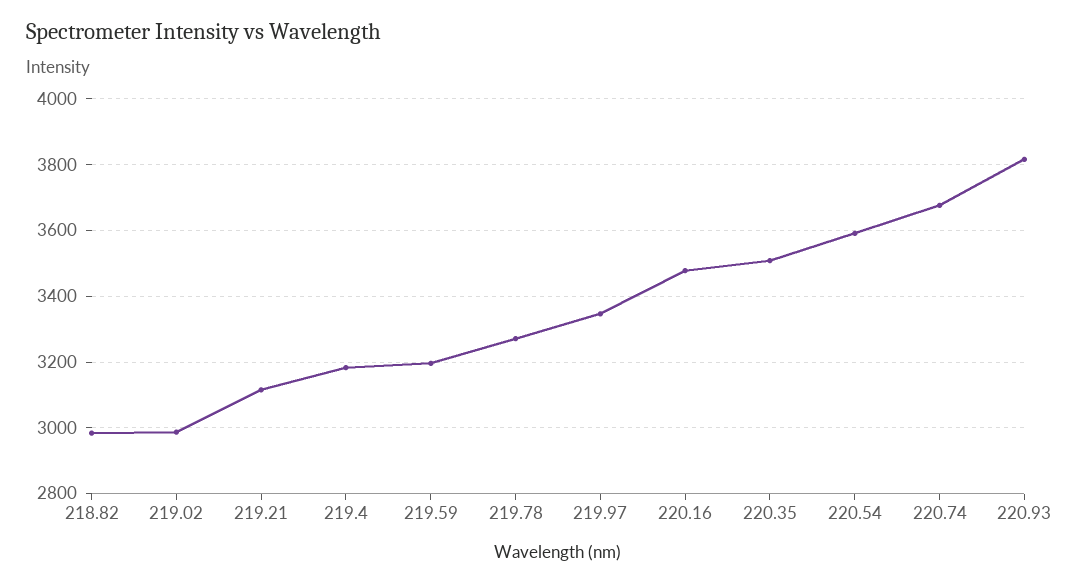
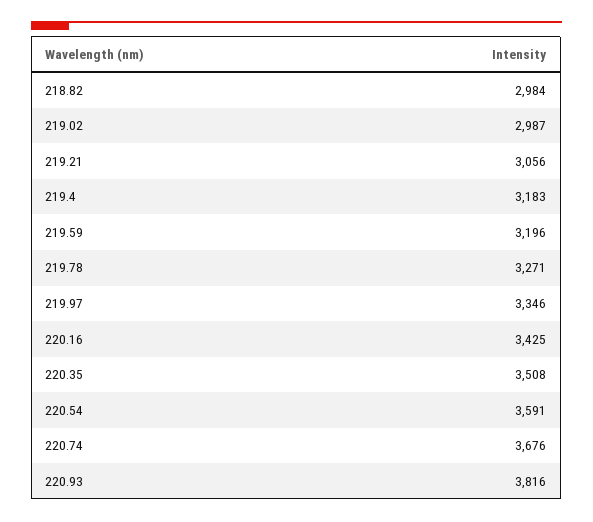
219.21: 3120 -> 3056
220.16: 3480 -> 3425

